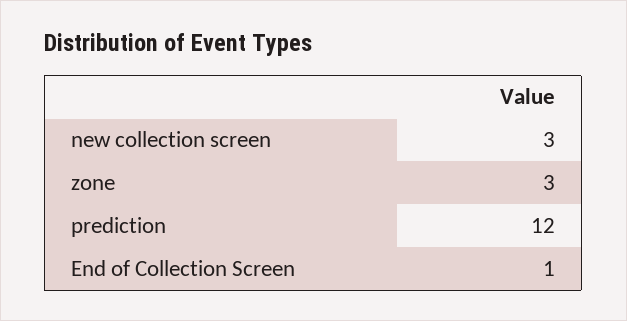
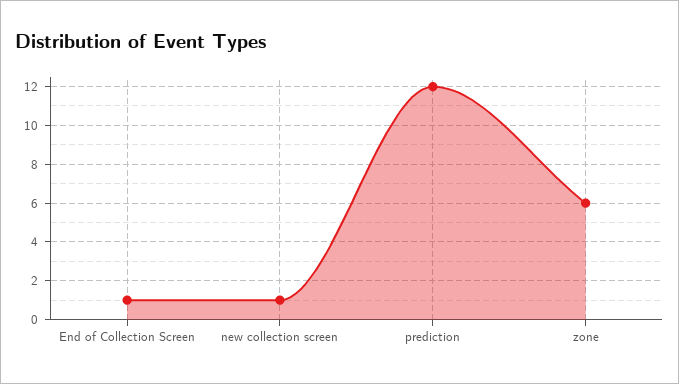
new collection screen: 3 -> 1
zone: 3 -> 6

